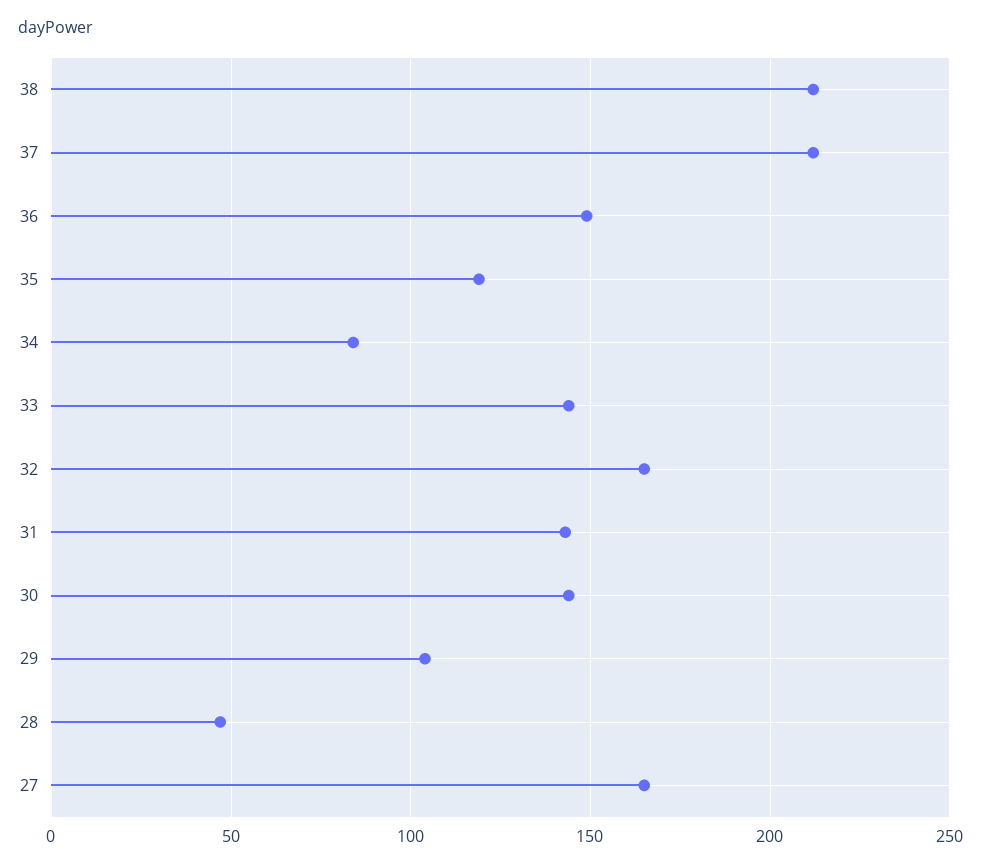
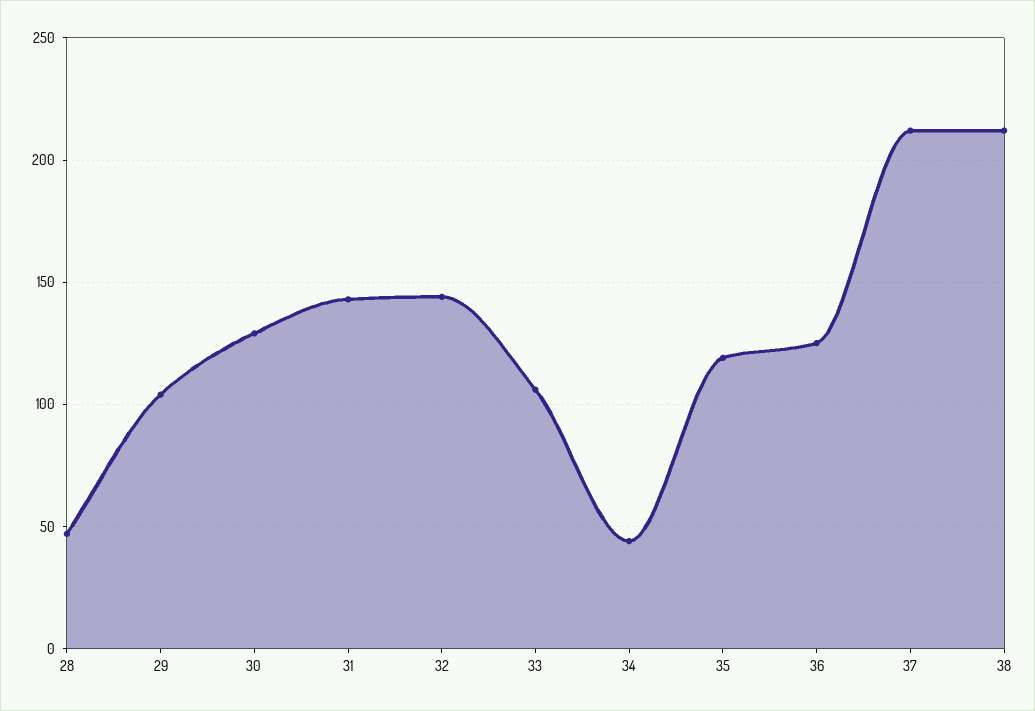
36: 150 -> 125
34: 85 -> 45
33: 145 -> 105
32: 165 -> 145
30: 145 -> 130
27: 165 -> none

